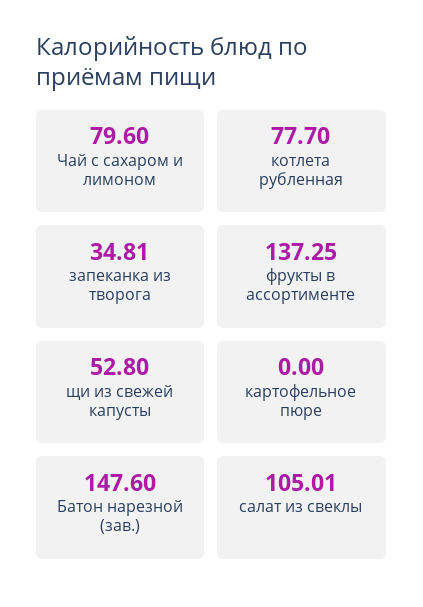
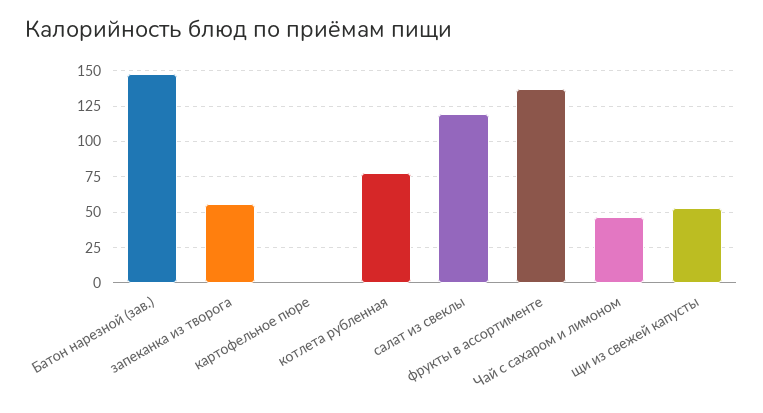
Чай с сахаром и лимоном: 79.6 -> 45
запеканка из творога: 34.81 -> 55
салат из свеклы: 105.01 -> 120

